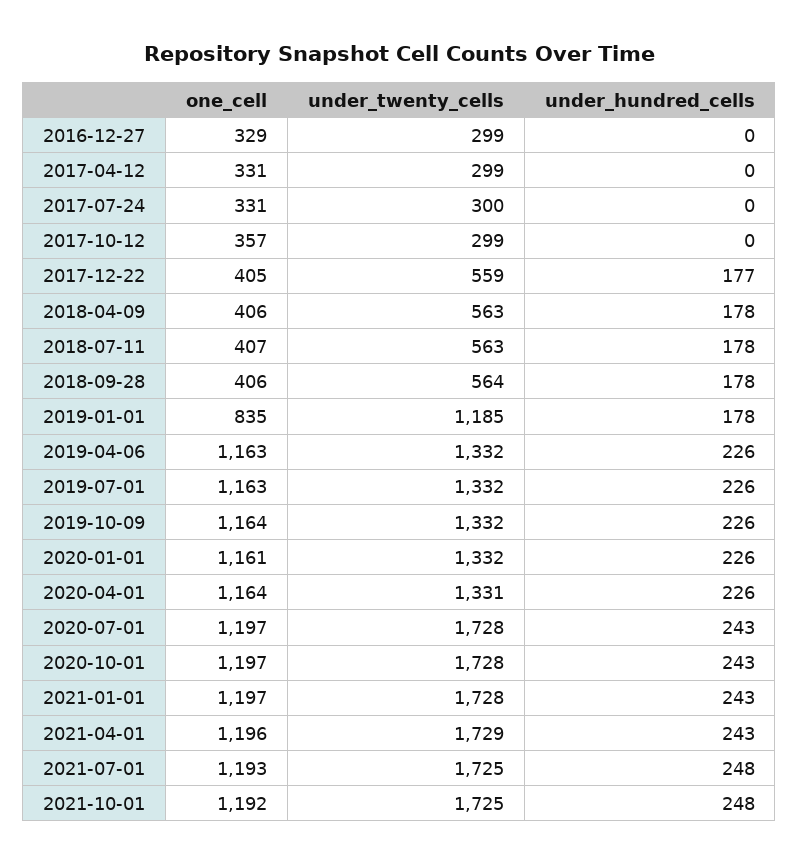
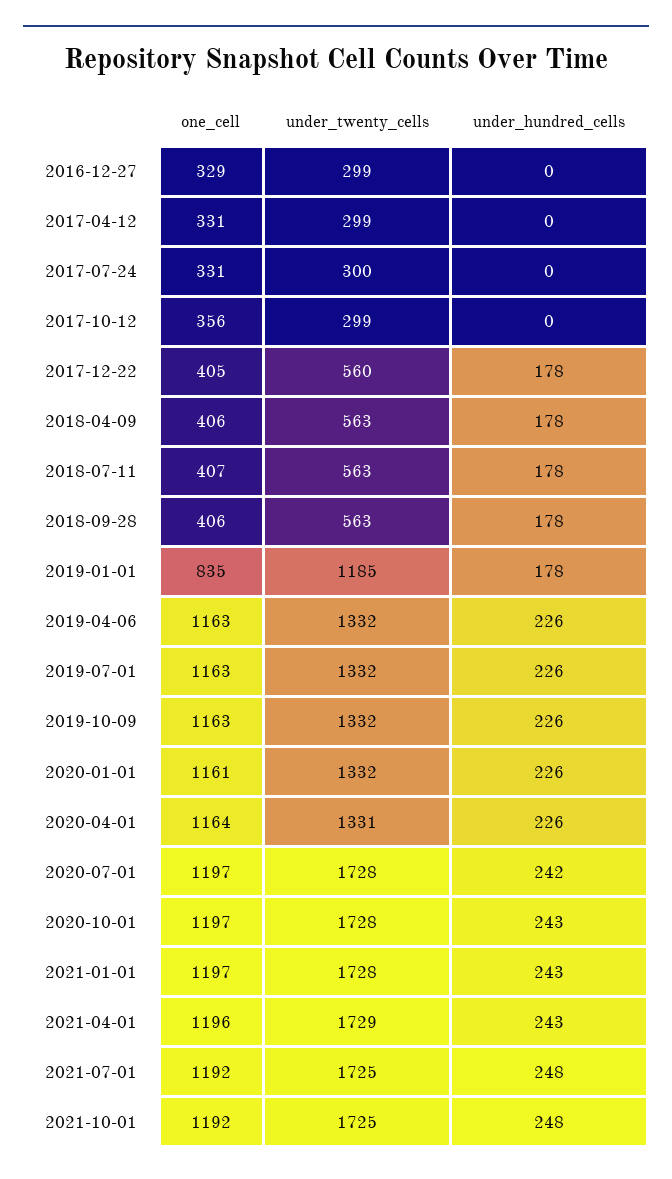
one_cell, 2017-10-12: 357 -> 356
under_twenty_cells, 2017-12-22: 559 -> 560
under_hundred_cells, 2017-12-22: 177 -> 178
under_twenty_cells, 2018-09-28: 564 -> 563
one_cell, 2019-10-09: 1164 -> 1163
under_hundred_cells, 2020-07-01: 243 -> 242
one_cell, 2021-07-01: 1193 -> 1192

